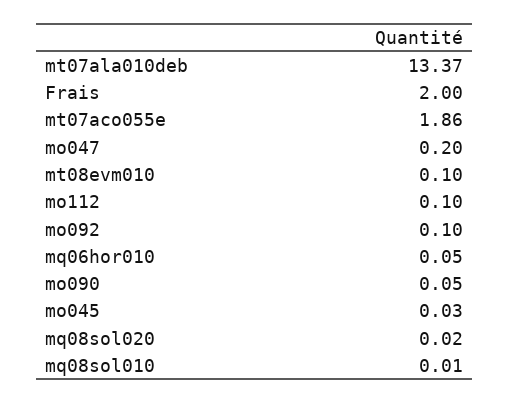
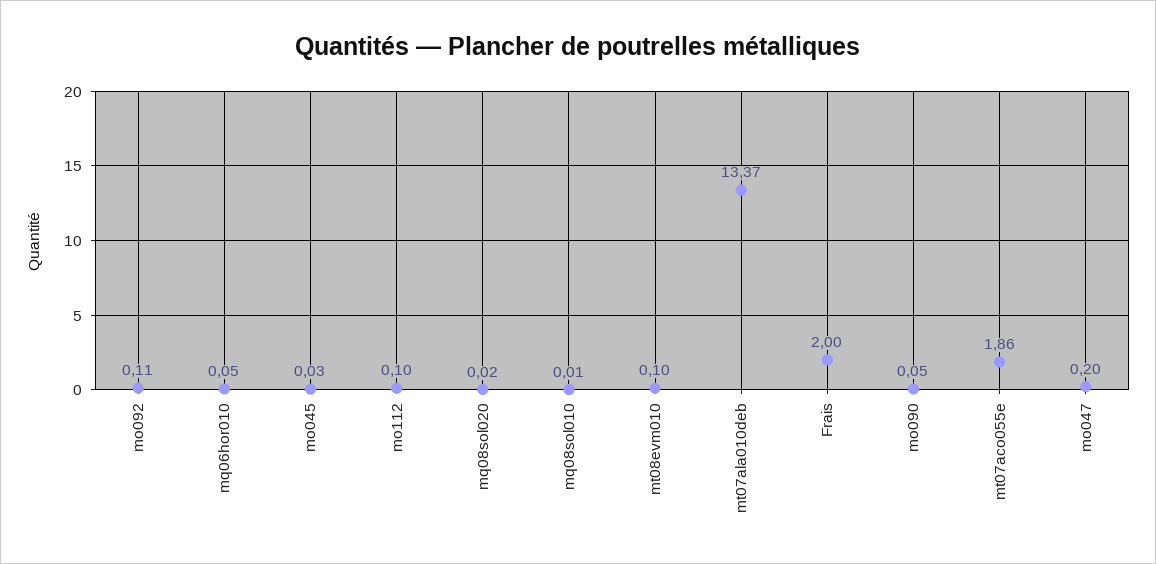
mo092: 0.1 -> 0.11

